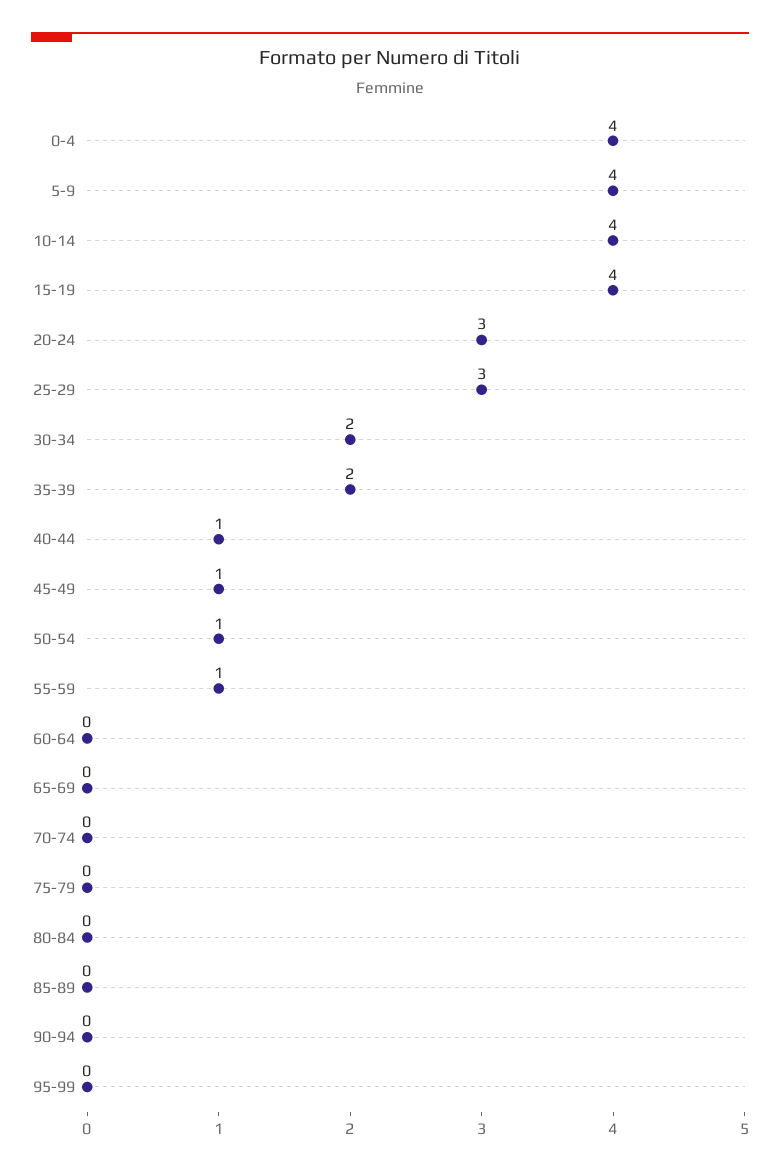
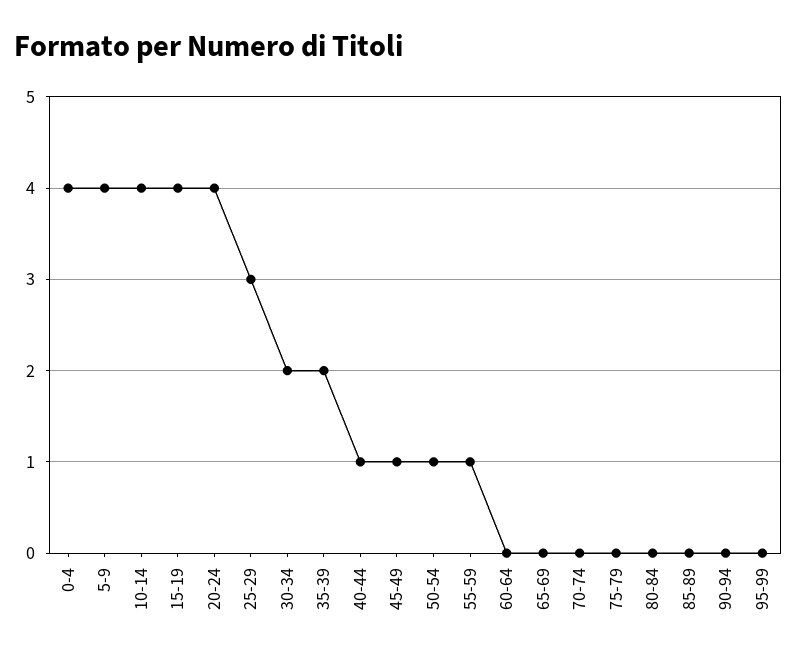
20-24: 3 -> 4

